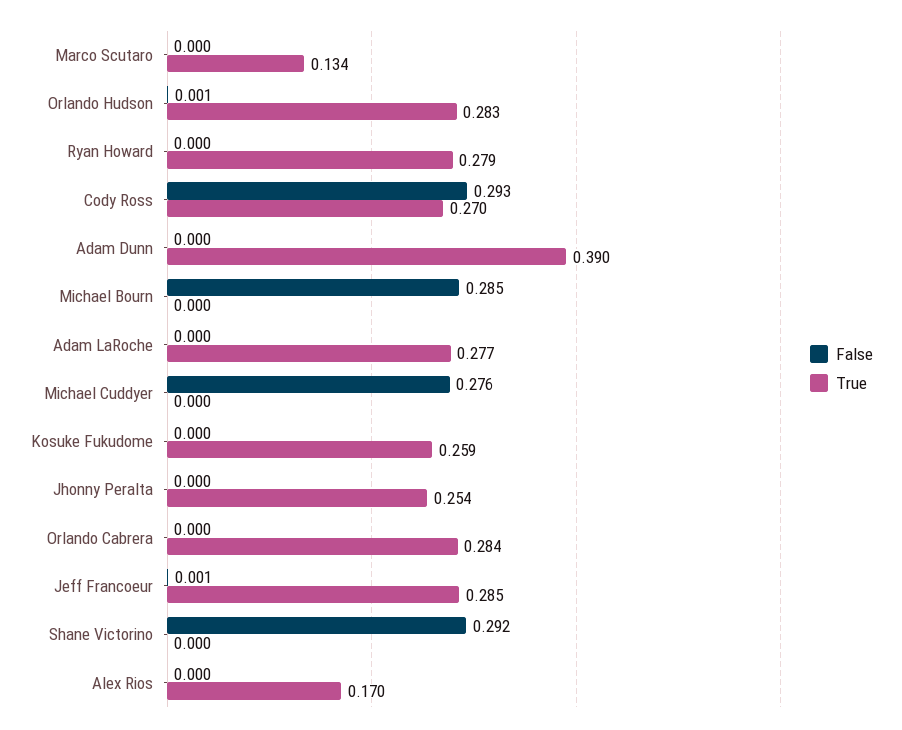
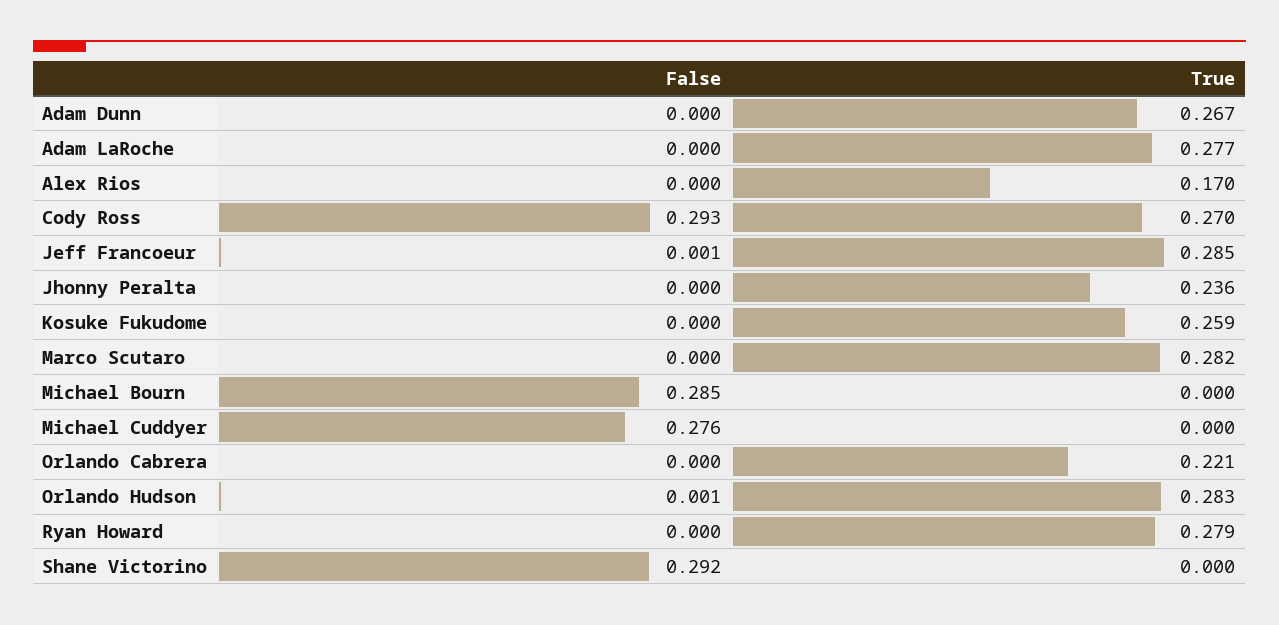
True, Marco Scutaro: 0.134 -> 0.282
True, Adam Dunn: 0.39 -> 0.267
True, Jhonny Peralta: 0.254 -> 0.236
True, Orlando Cabrera: 0.284 -> 0.221

